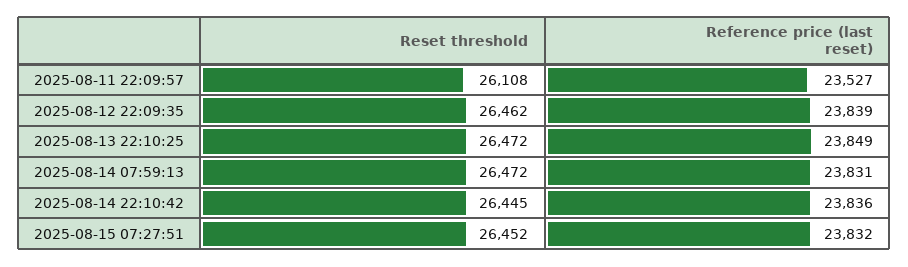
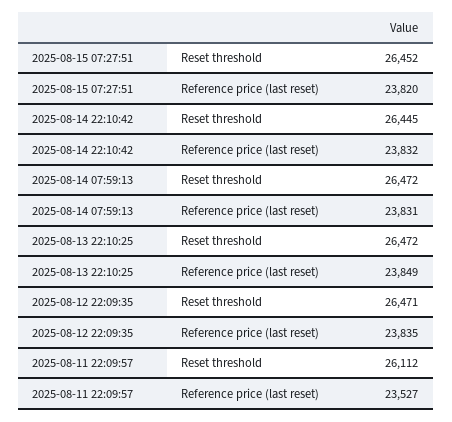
Reset threshold, 2025-08-11 22:09:57: 26108 -> 26112
Reset threshold, 2025-08-12 22:09:35: 26462 -> 26471
Reference price (last reset), 2025-08-12 22:09:35: 23839 -> 23835
Reference price (last reset), 2025-08-14 22:10:42: 23836 -> 23832
Reference price (last reset), 2025-08-15 07:27:51: 23832 -> 23820

